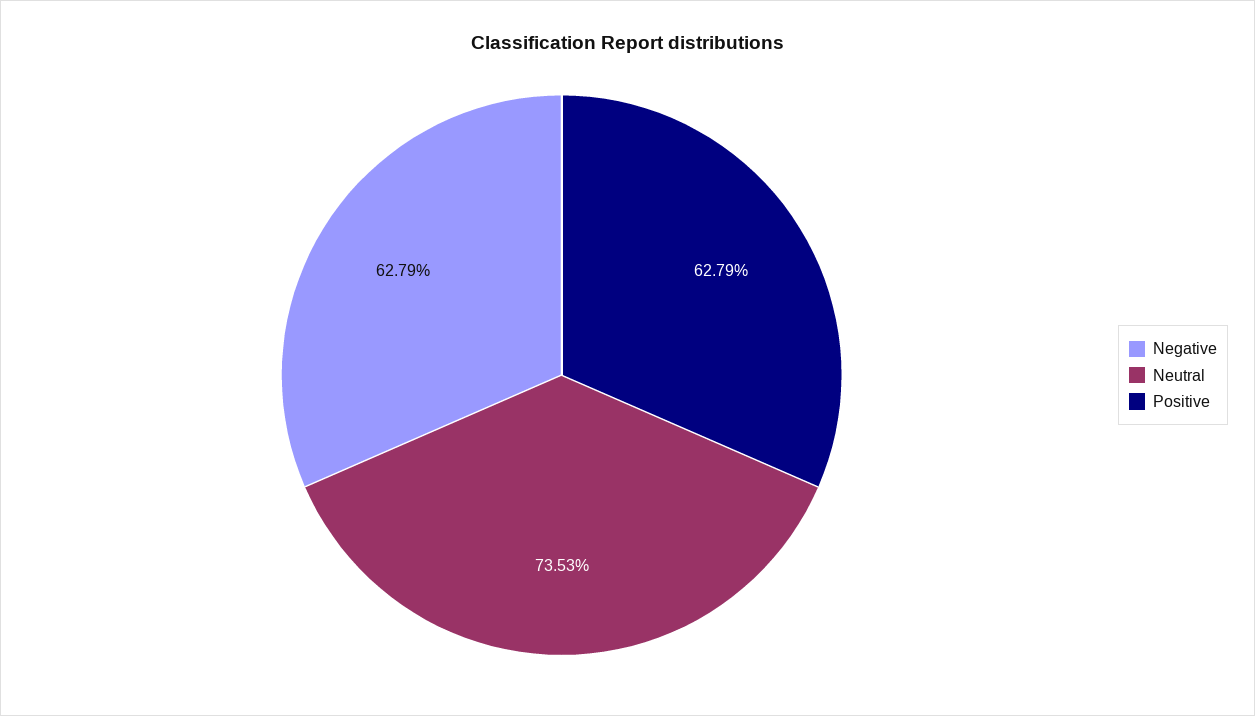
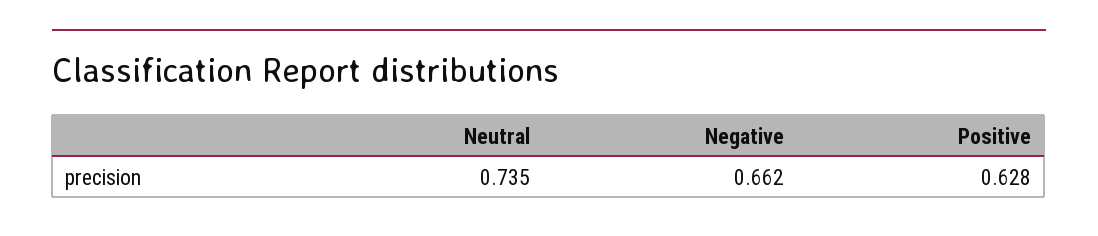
Negative: 0.6279 -> 0.662

